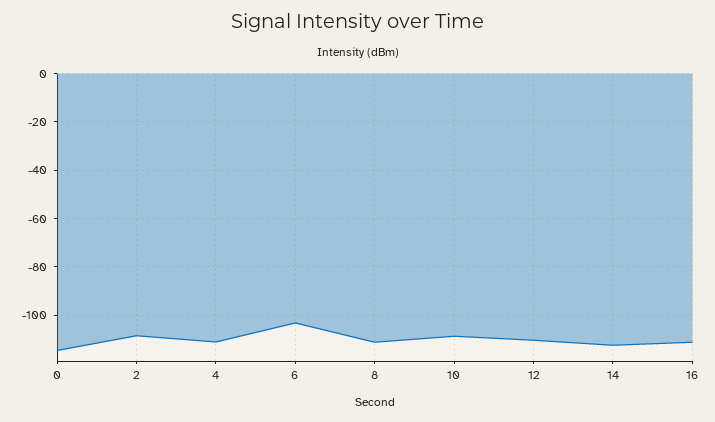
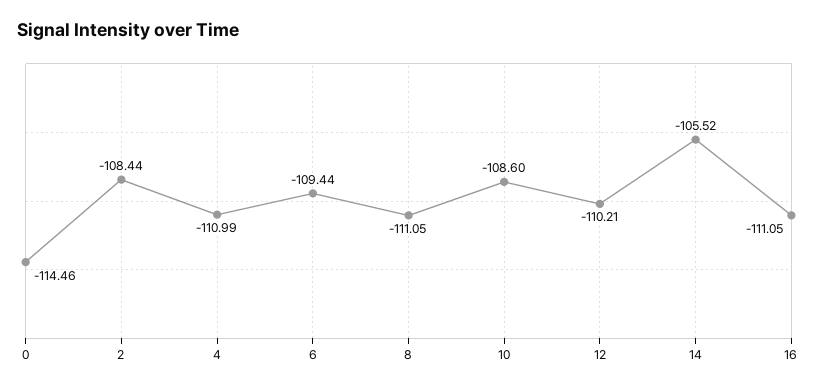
6: -102.5 -> -109.44
14: -112.5 -> -105.52

